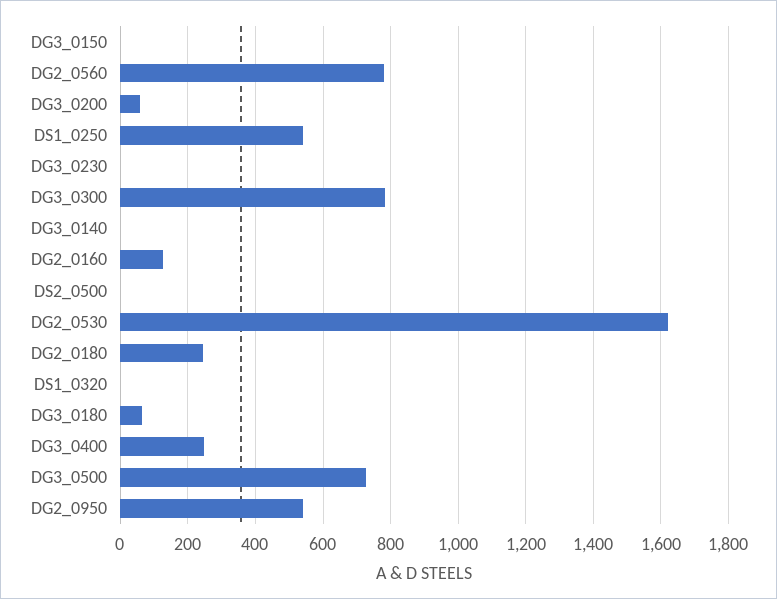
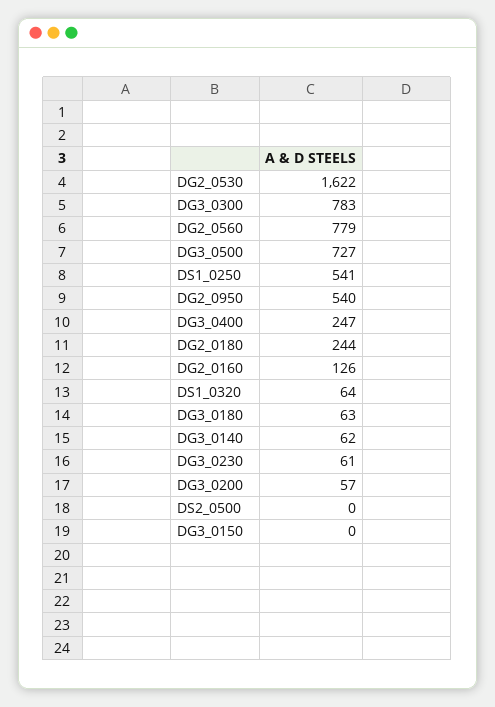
DG3_0230: 0 -> 61
DG3_0140: 0 -> 62
DS1_0320: 0 -> 64

